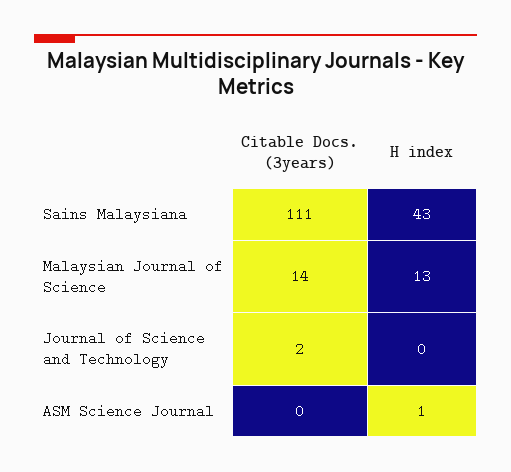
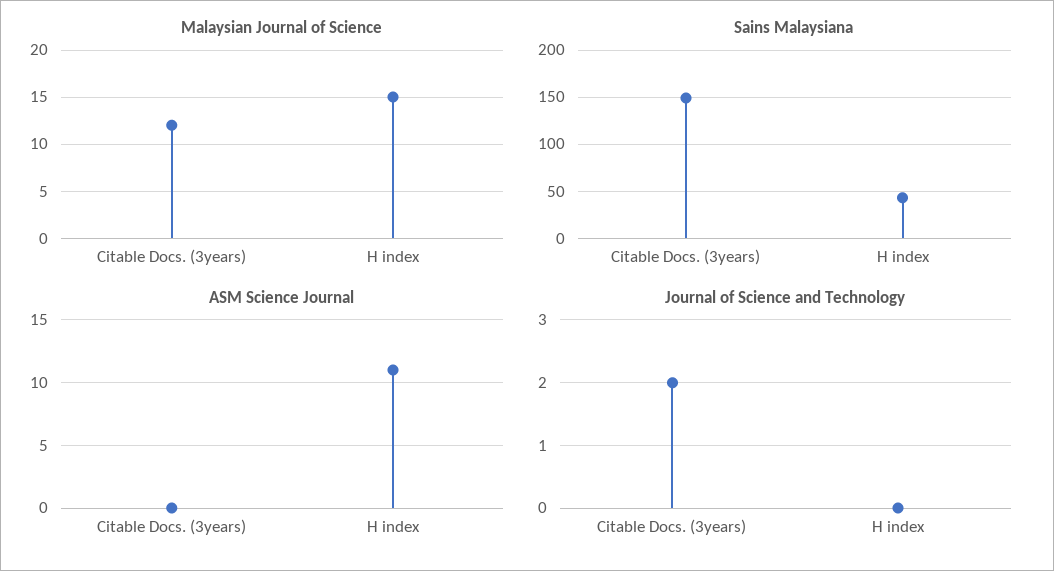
Sains Malaysiana, Citable Docs. (3years): 111 -> 150
Malaysian Journal of Science, Citable Docs. (3years): 14 -> 12
Malaysian Journal of Science, H index: 13 -> 15
ASM Science Journal, H index: 1 -> 11

